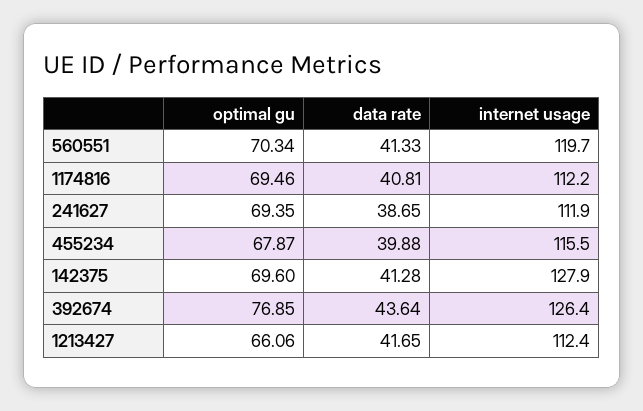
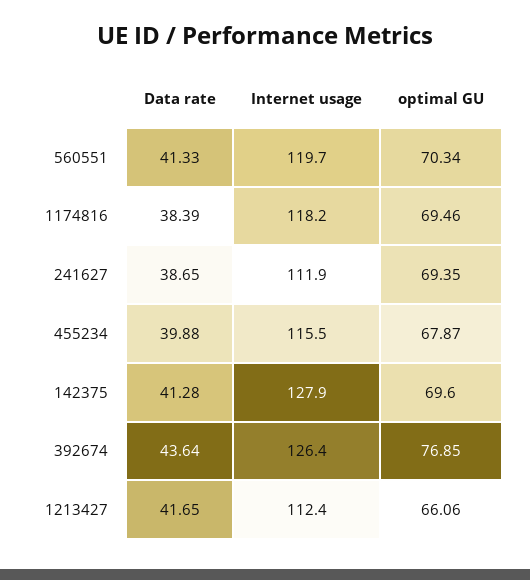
data rate, 1174816: 40.81 -> 38.39
internet usage, 1174816: 112.2 -> 118.2

